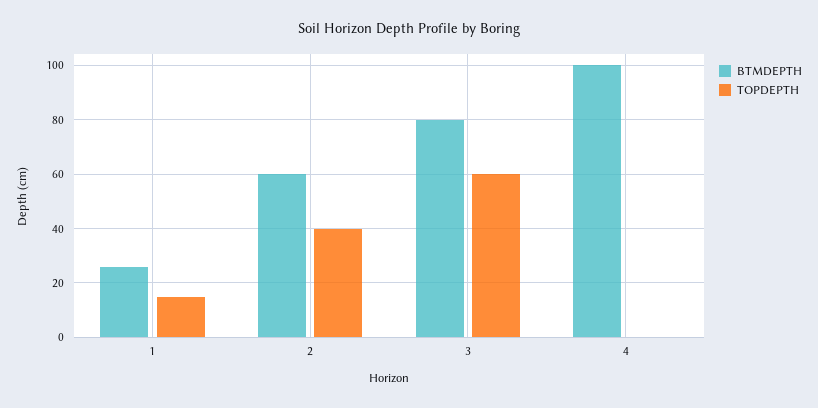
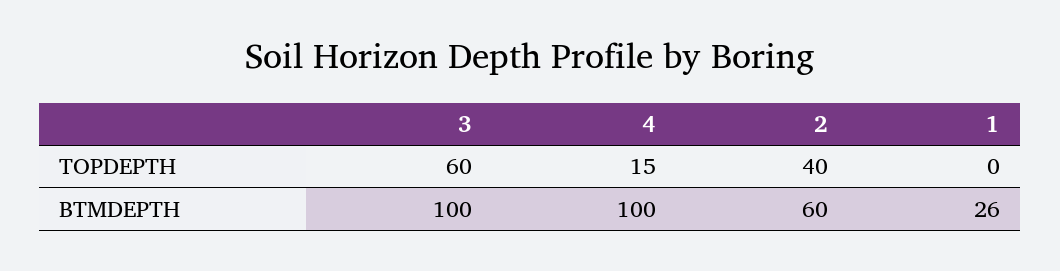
TOPDEPTH, 1: 15 -> 0
BTMDEPTH, 3: 80 -> 100
TOPDEPTH, 4: 0 -> 15

